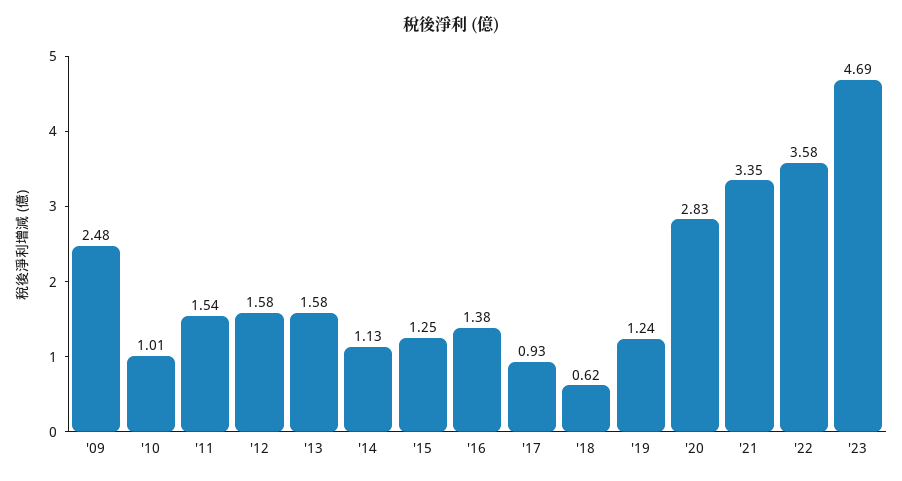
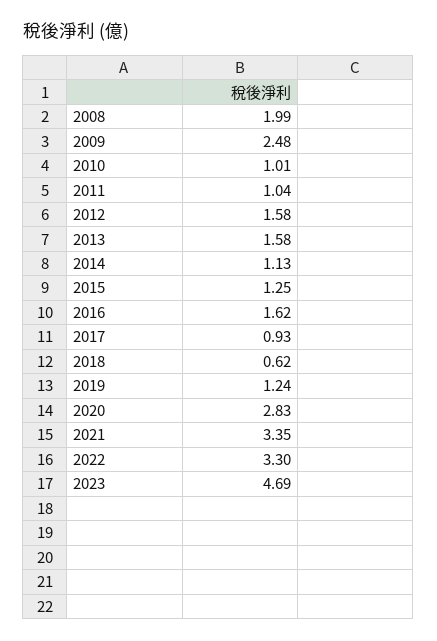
'11: 1.54 -> 1.04
'16: 1.38 -> 1.62
'22: 3.58 -> 3.3
2008: none -> 1.99

